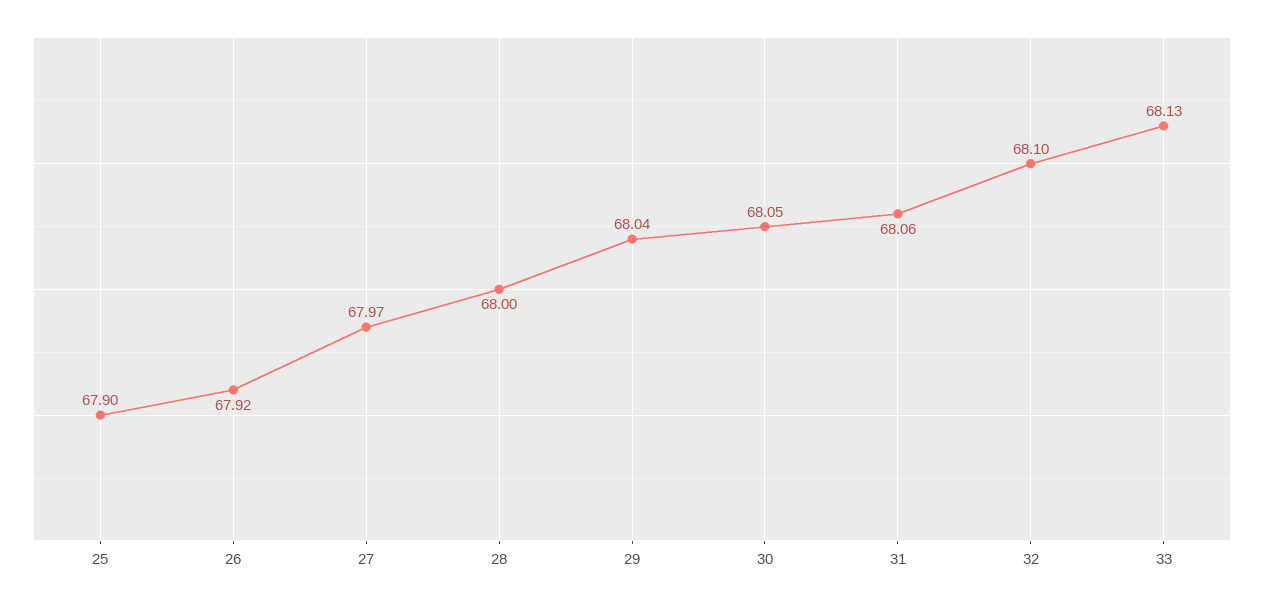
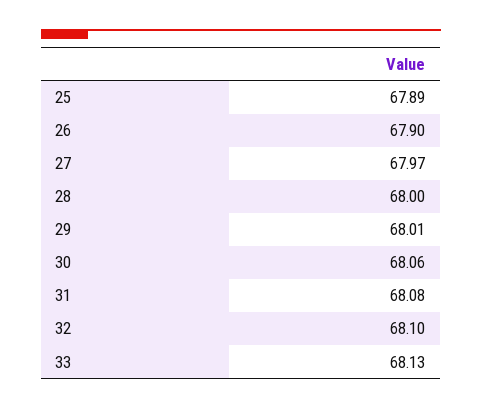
25: 67.9 -> 67.89
26: 67.92 -> 67.9
29: 68.04 -> 68.01
30: 68.05 -> 68.06
31: 68.06 -> 68.08

